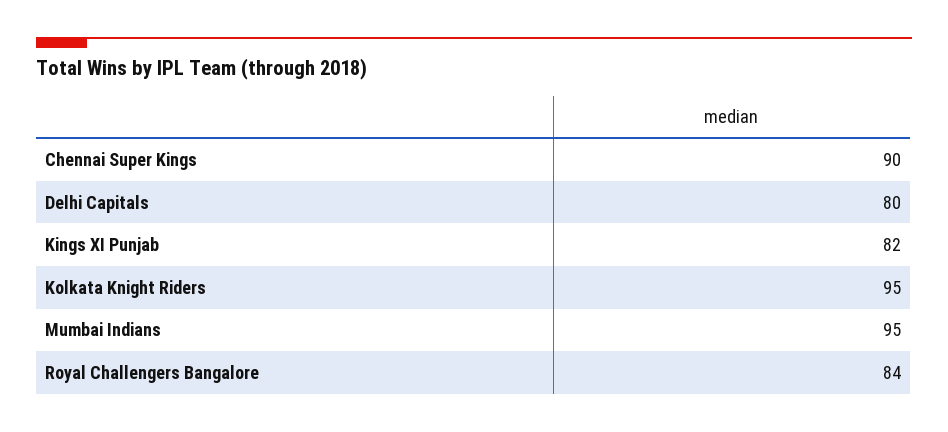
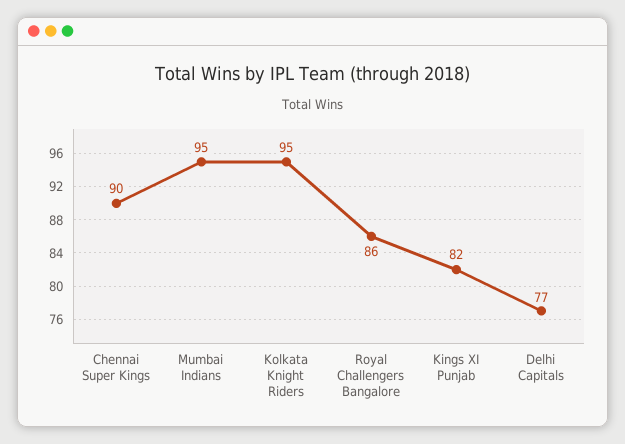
Delhi Capitals: 80 -> 77
Royal Challengers Bangalore: 84 -> 86

